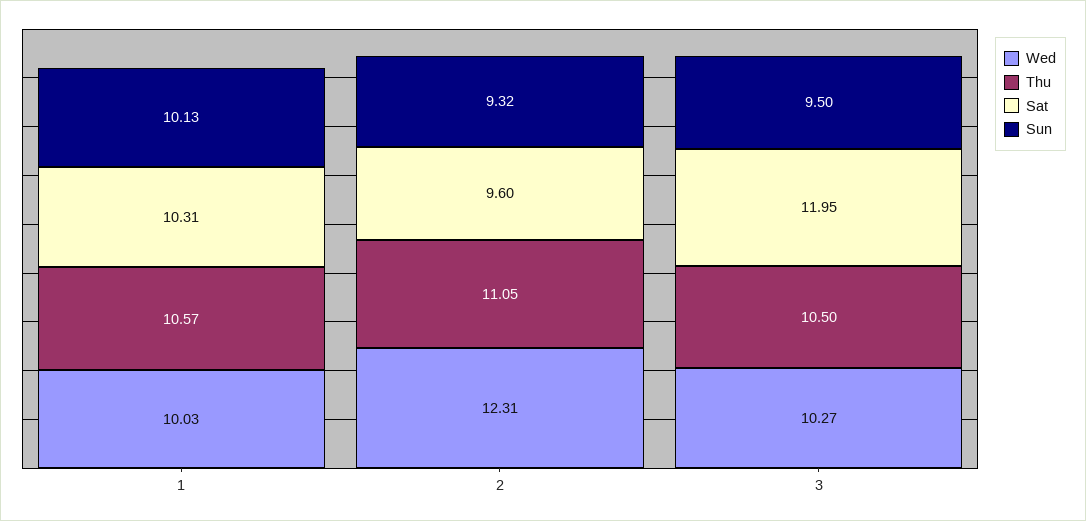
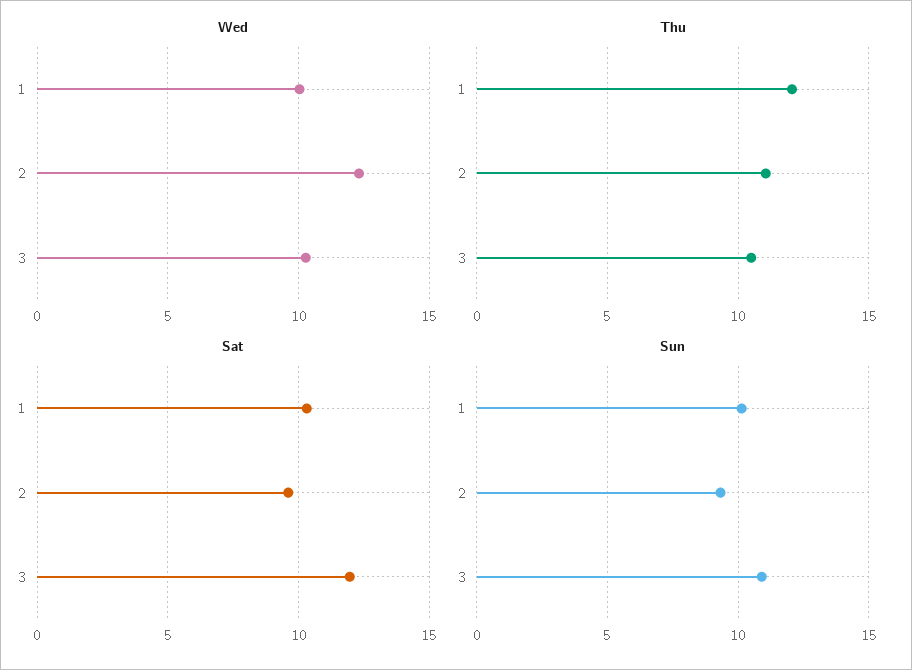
Thu, 1: 10.57 -> 12
Sun, 3: 9.5 -> 11

